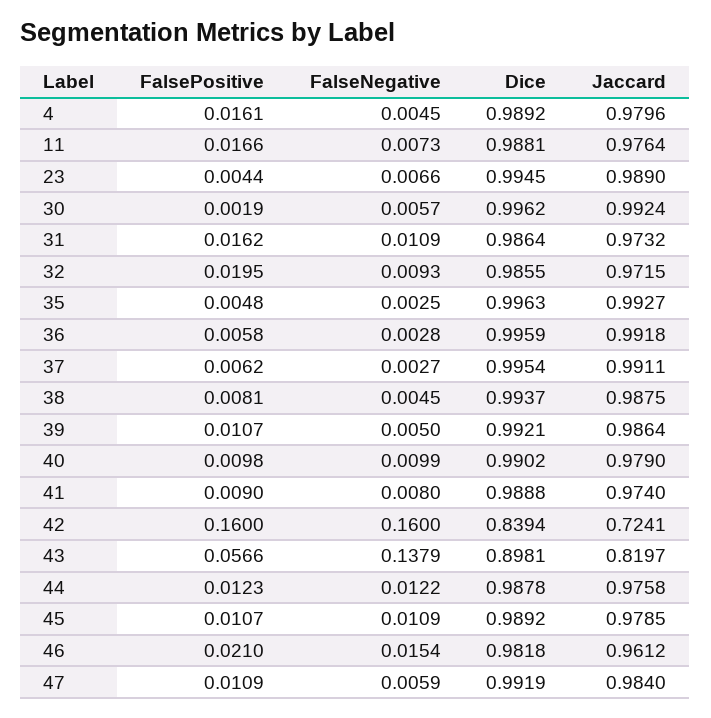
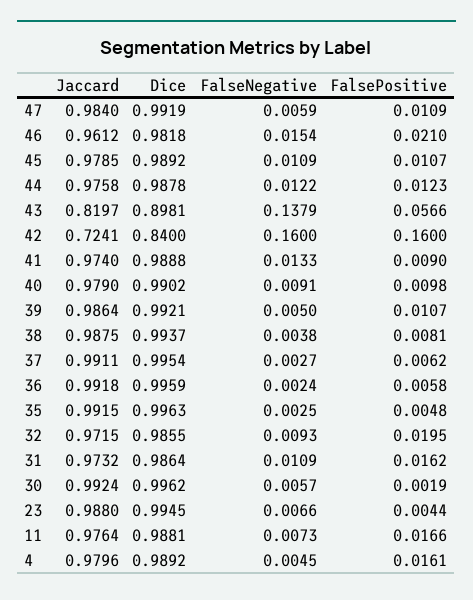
Jaccard, 23: 0.989 -> 0.988
Jaccard, 35: 0.9927 -> 0.9915
FalseNegative, 36: 0.0028 -> 0.0024
FalseNegative, 38: 0.0045 -> 0.0038
FalseNegative, 40: 0.0099 -> 0.0091
FalseNegative, 41: 0.008 -> 0.0133
Dice, 42: 0.8394 -> 0.84

